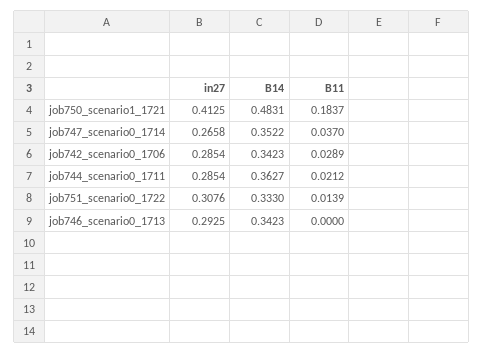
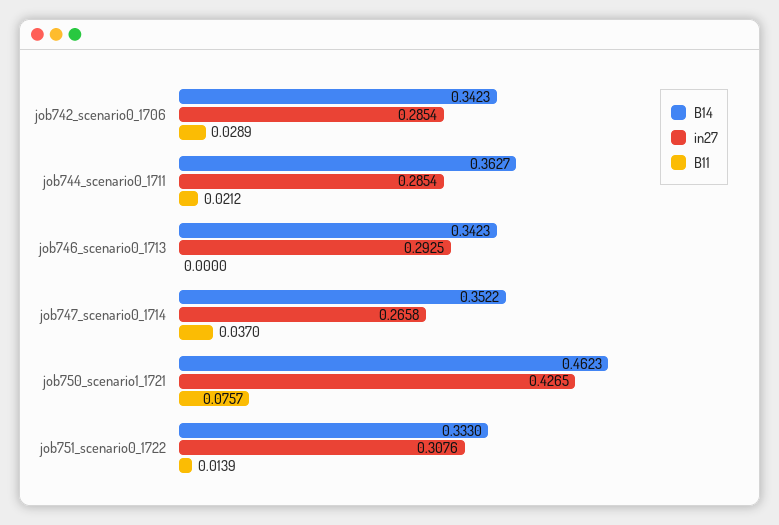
in27, job750_scenario1_1721: 0.4125 -> 0.4265
B14, job750_scenario1_1721: 0.4831 -> 0.4623
B11, job750_scenario1_1721: 0.1837 -> 0.0757

